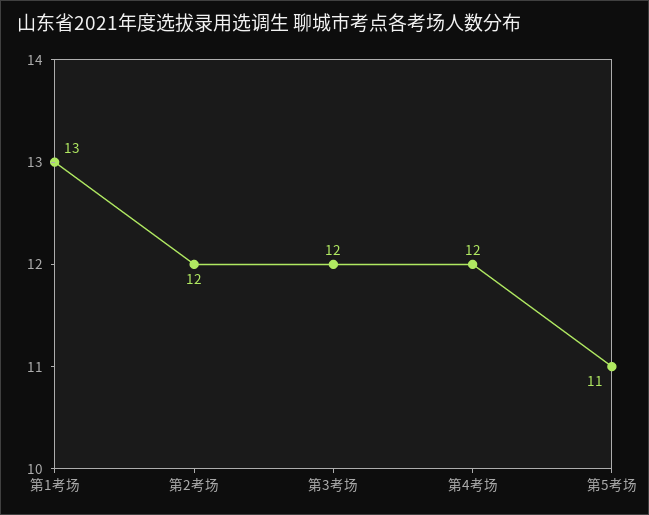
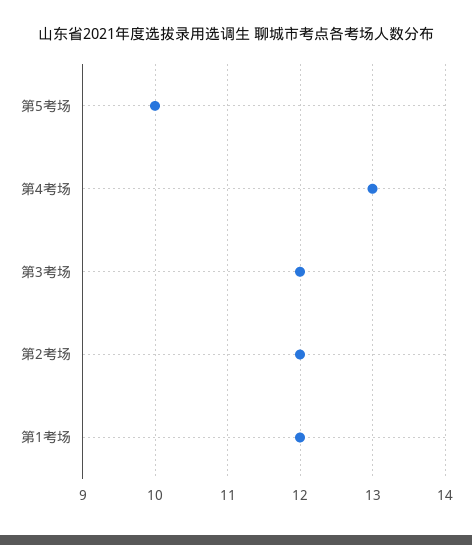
第1考场: 13 -> 12
第4考场: 12 -> 13
第5考场: 11 -> 10

